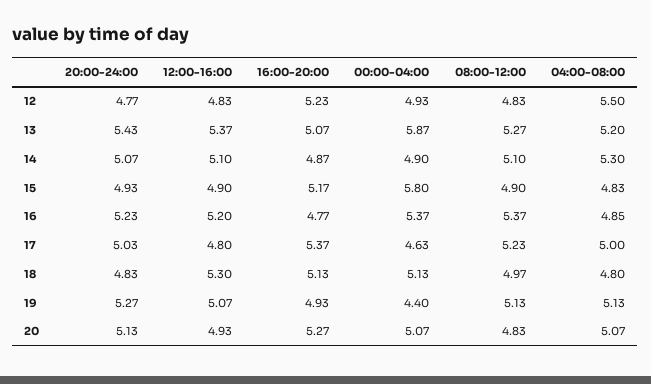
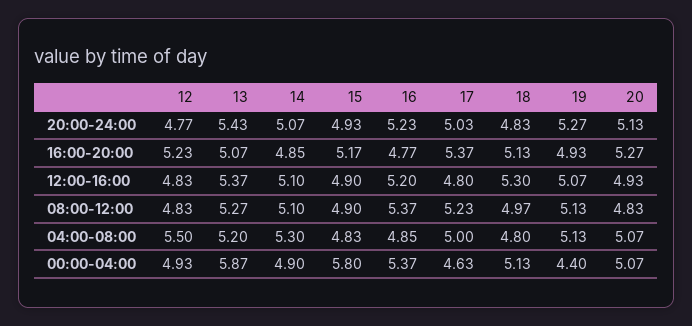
16:00-20:00, 14: 4.87 -> 4.85

